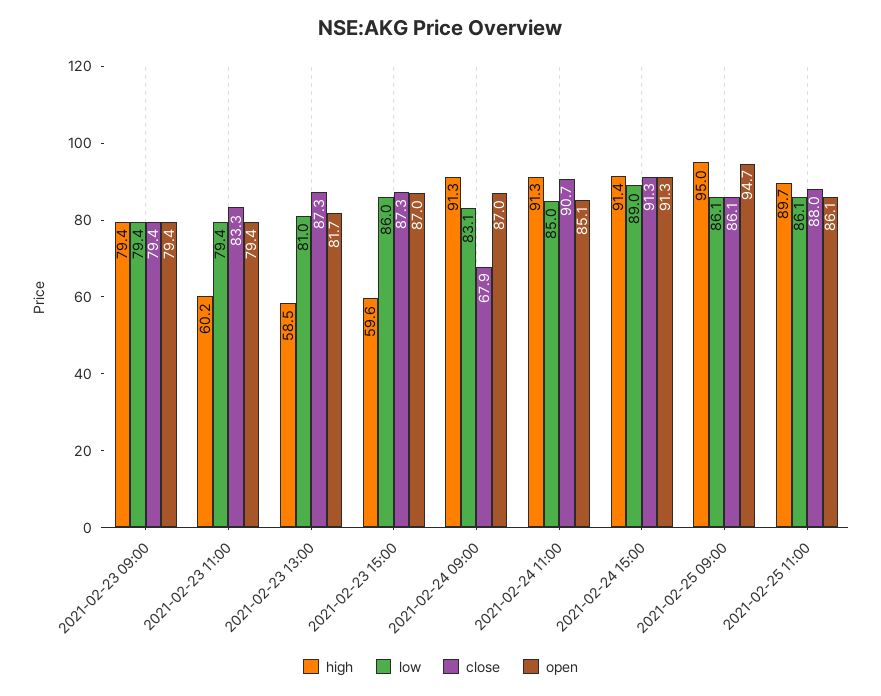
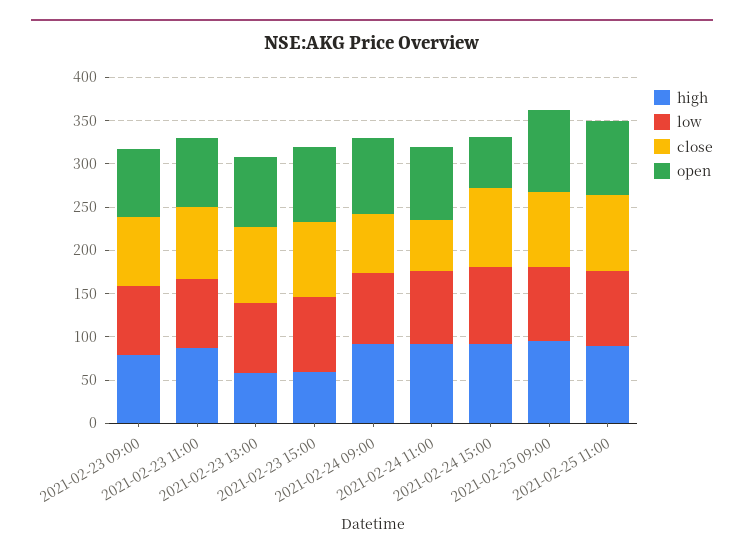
high, 2021-02-23 11:00: 60.2 -> 90
close, 2021-02-24 11:00: 90.7 -> 60
open, 2021-02-24 15:00: 91.3 -> 60

